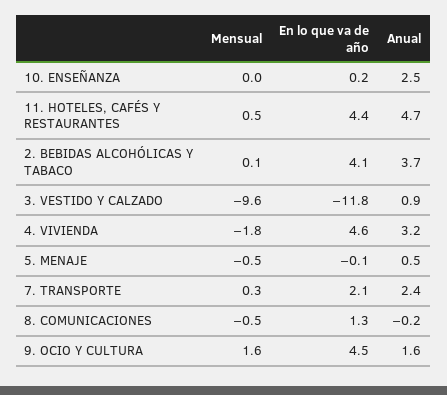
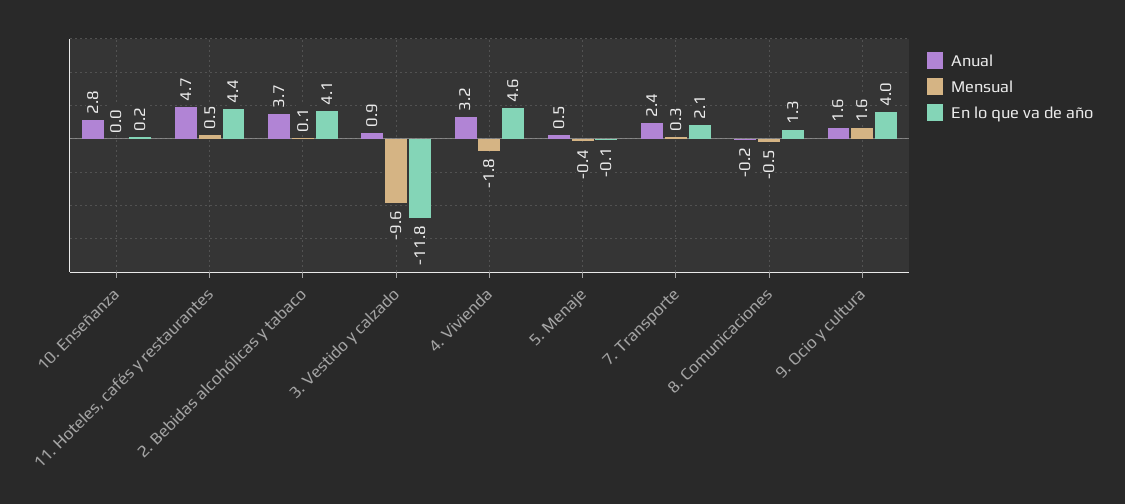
Anual, 10. ENSEÑANZA: 2.5 -> 2.8
Mensual, 5. MENAJE: -0.5 -> -0.4
En lo que va de año, 9. OCIO Y CULTURA: 4.5 -> 4

